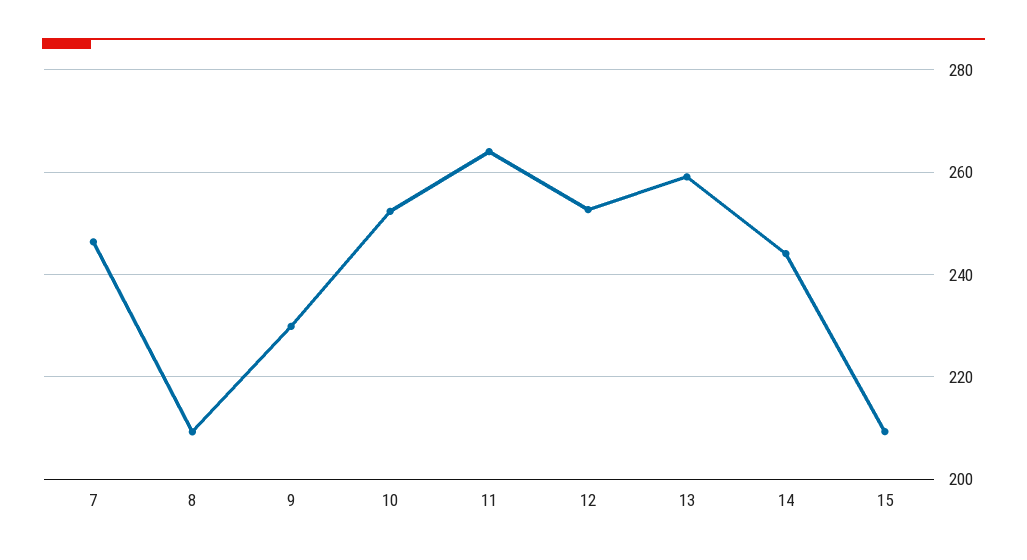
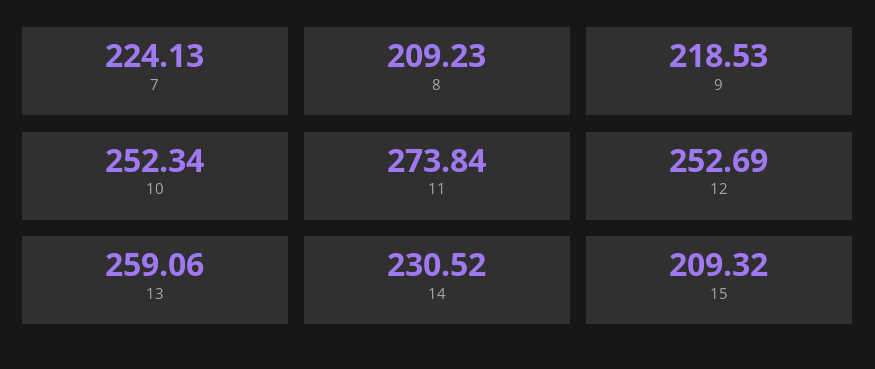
7: 246 -> 224.13
9: 230 -> 218.53
11: 264 -> 273.84
14: 244 -> 230.52

